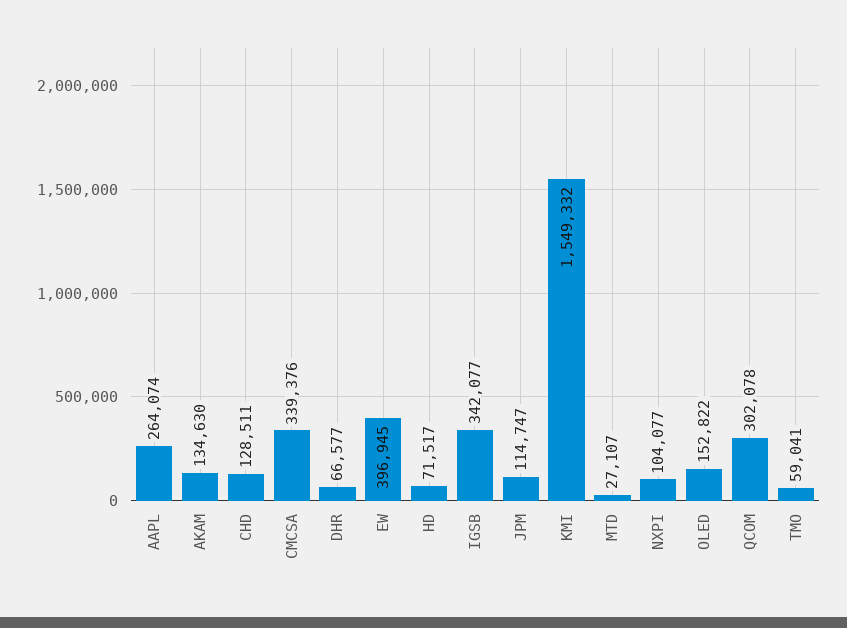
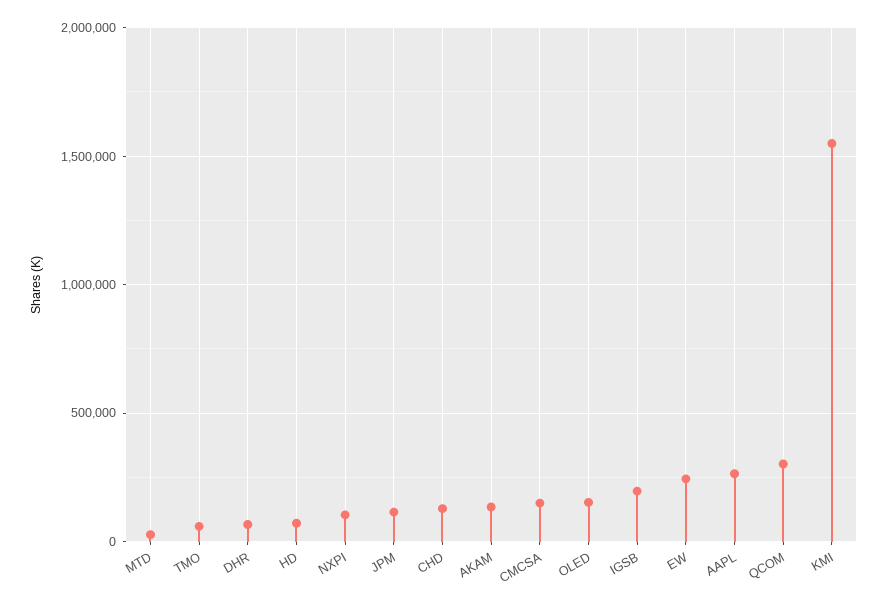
CMCSA: 339376 -> 150000
EW: 396945 -> 250000
IGSB: 342077 -> 200000

